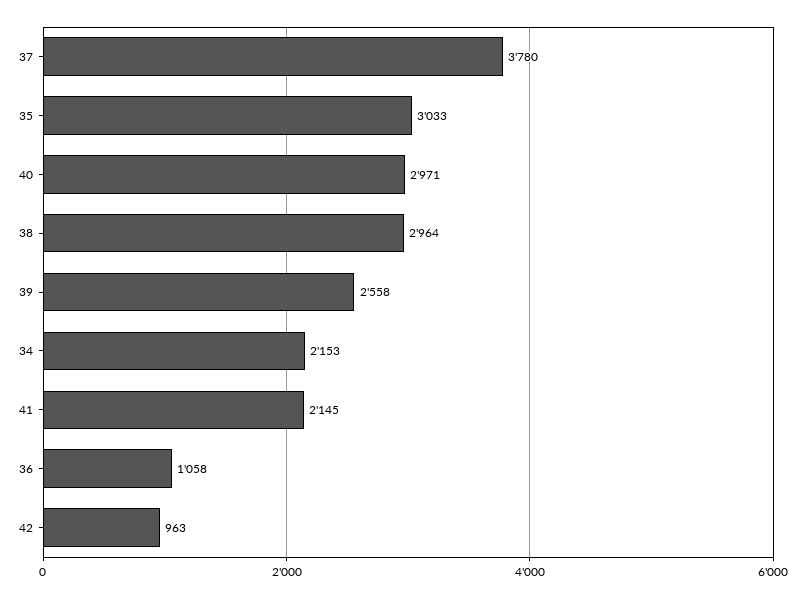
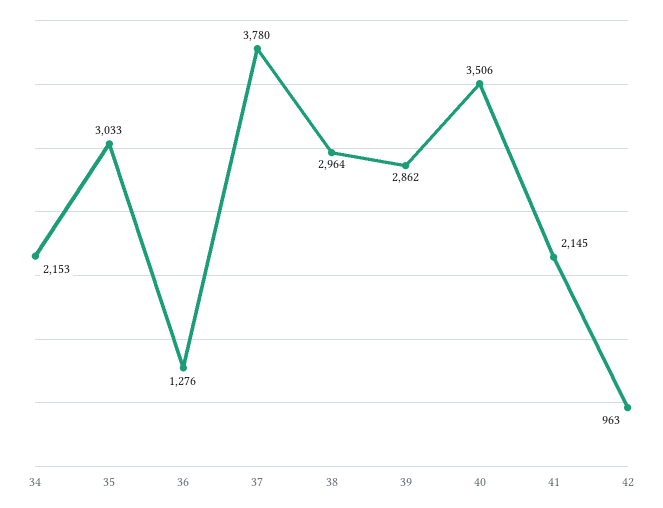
40: 2971 -> 3506
39: 2558 -> 2862
36: 1058 -> 1276

